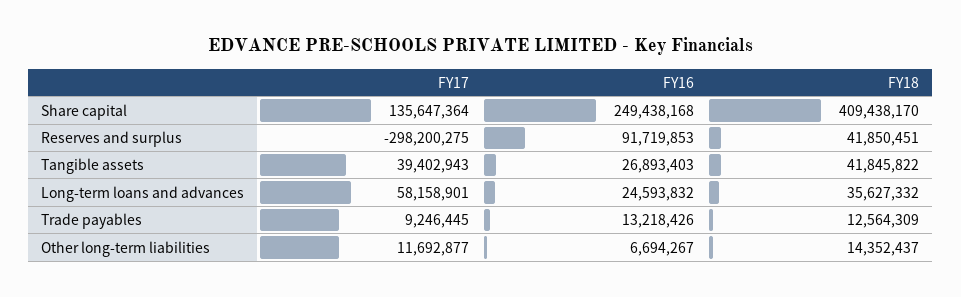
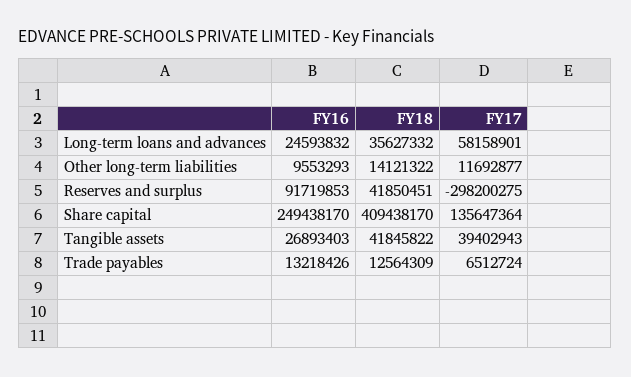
FY16, Share capital: 249438168 -> 249438170
FY17, Trade payables: 9246445 -> 6512724
FY16, Other long-term liabilities: 6694267 -> 9553293
FY18, Other long-term liabilities: 14352437 -> 14121322

